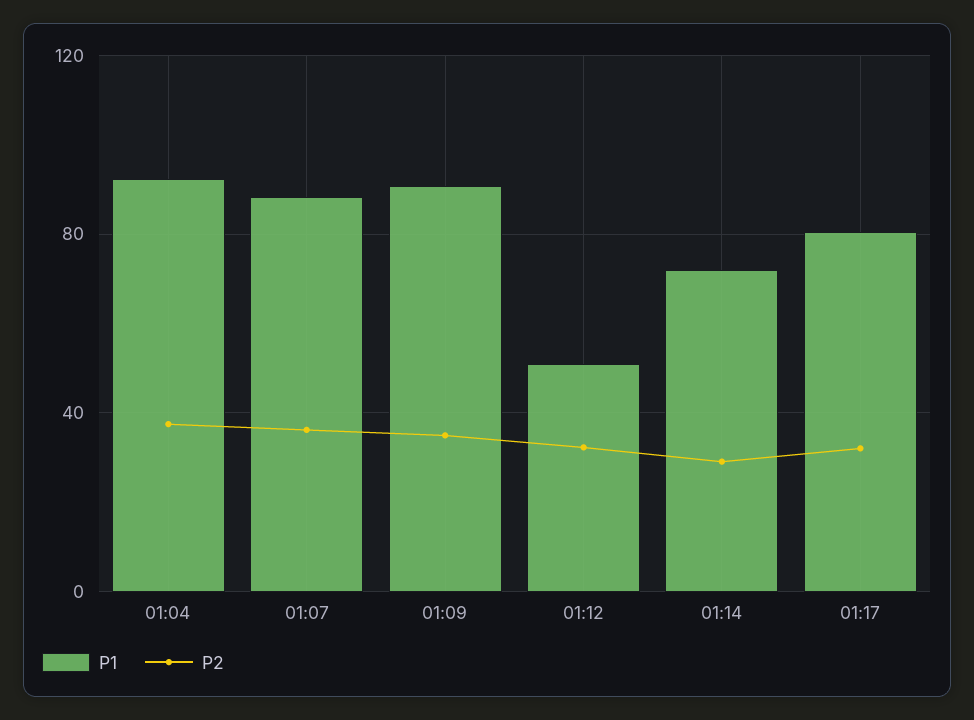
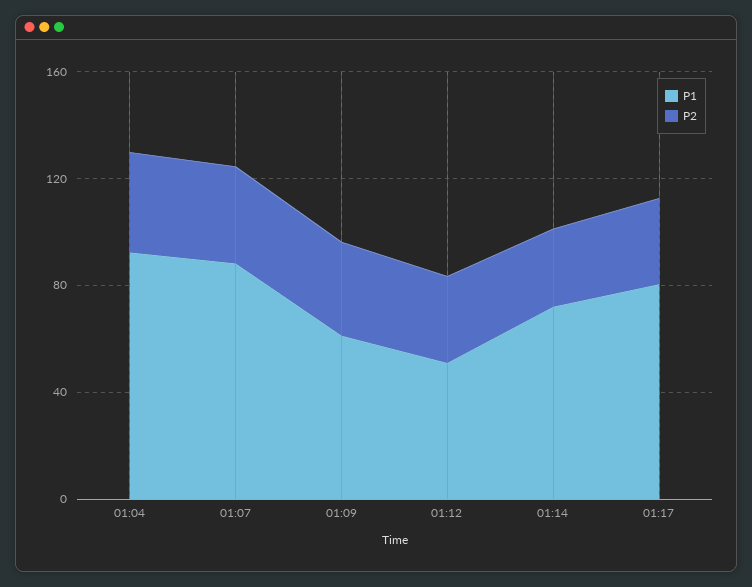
P1, 01:09: 90 -> 60

